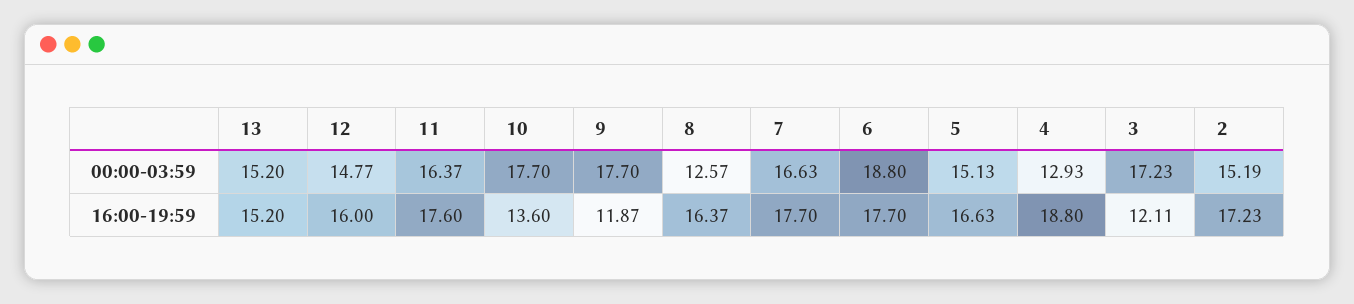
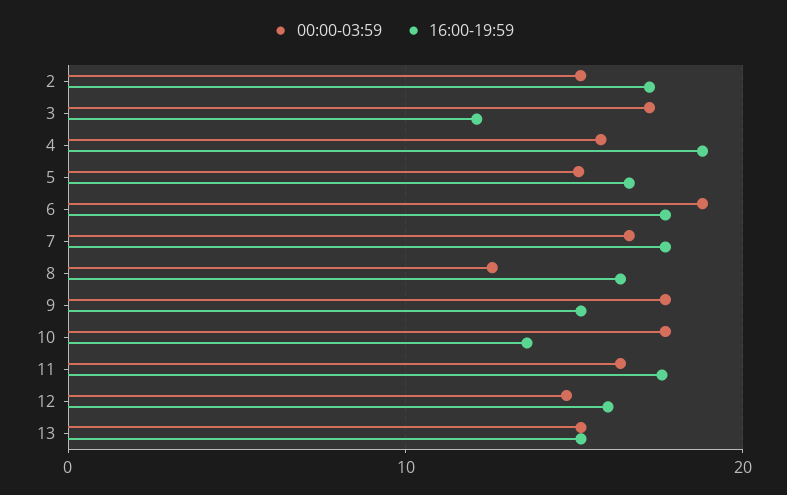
00:00-03:59, 4: 12.93 -> 16
16:00-19:59, 9: 11.87 -> 15

